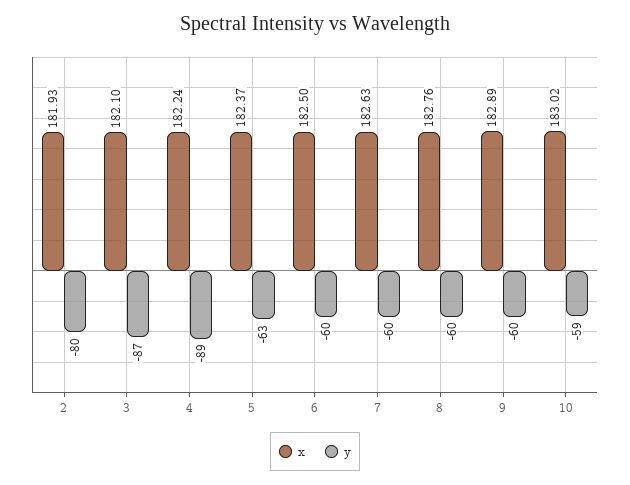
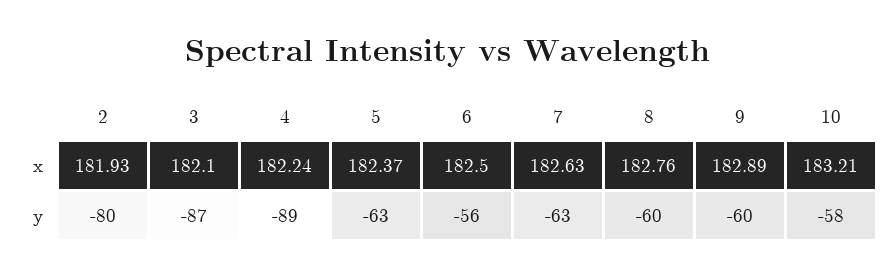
y, 6: -60 -> -56
y, 7: -60 -> -63
x, 10: 183.02 -> 183.21
y, 10: -59 -> -58

